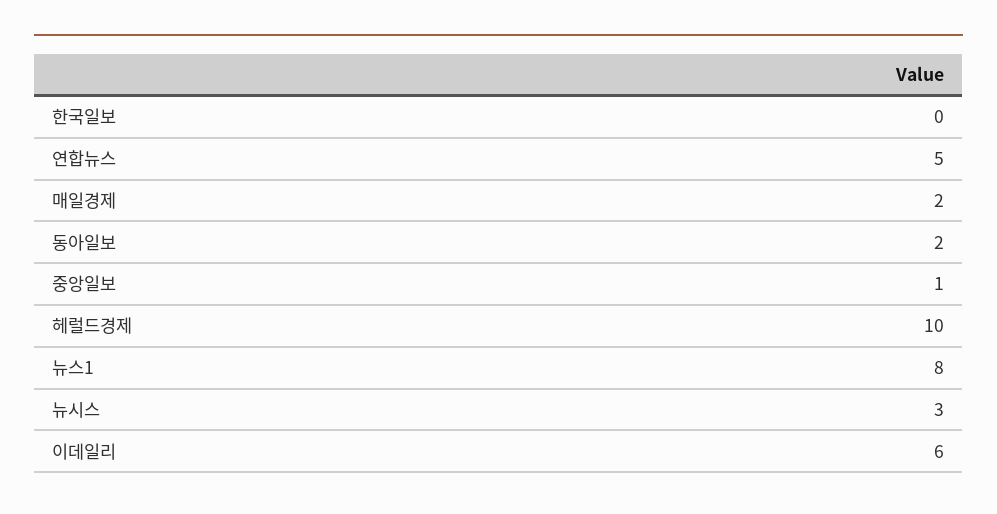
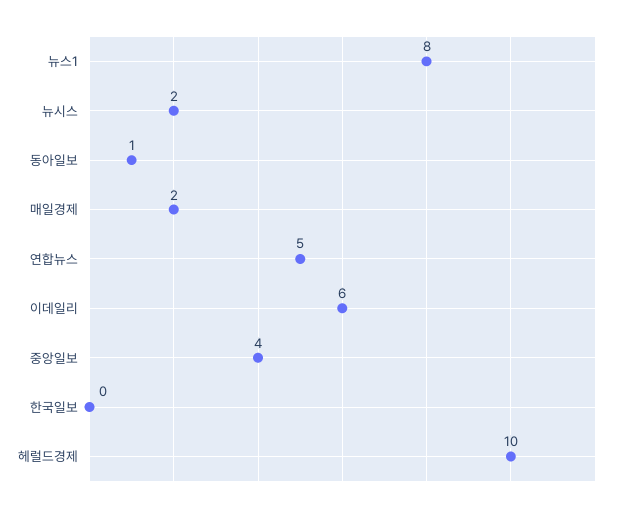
동아일보: 2 -> 1
중앙일보: 1 -> 4
뉴시스: 3 -> 2

